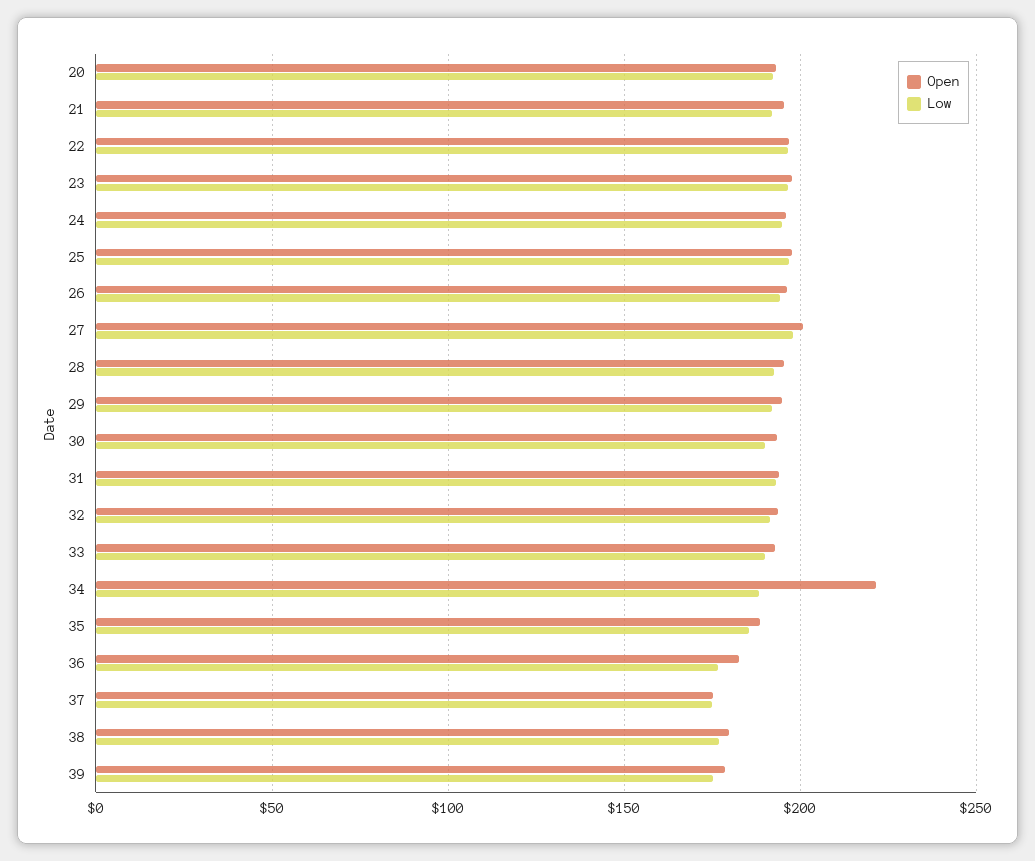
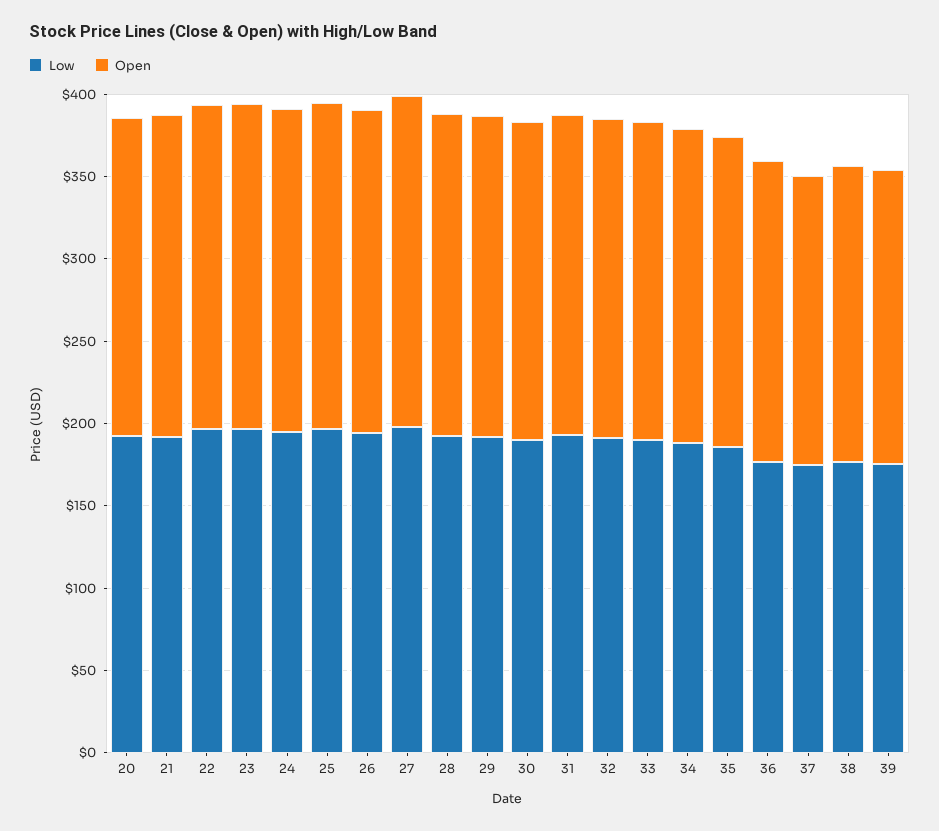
Open, 34: 220 -> 190

